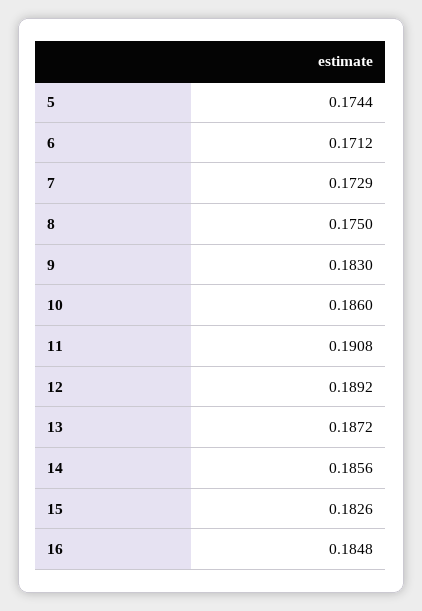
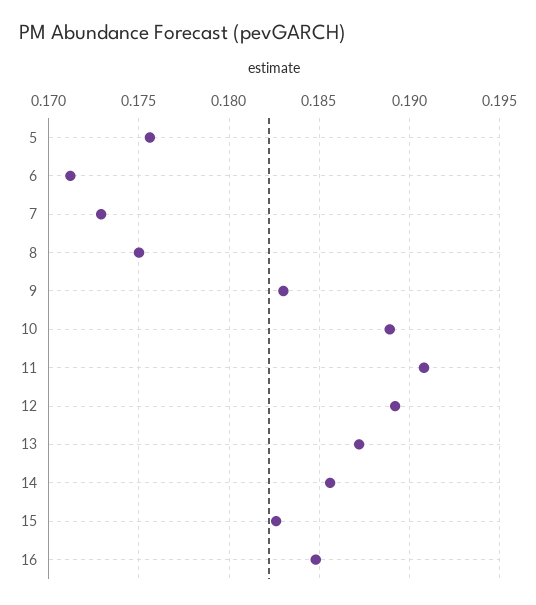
5: 0.1744 -> 0.1755
10: 0.186 -> 0.189

